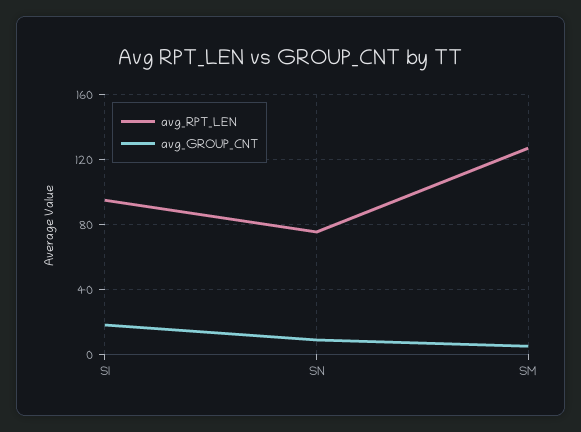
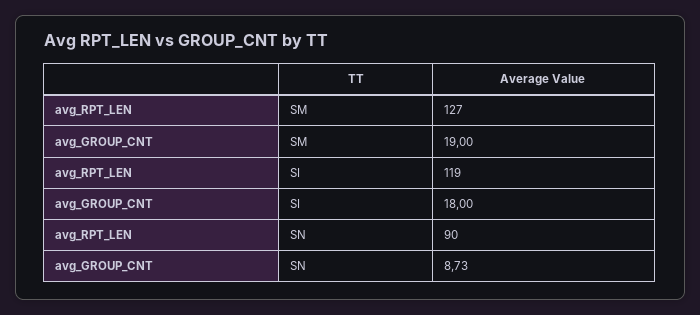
avg_RPT_LEN, SI: 95 -> 119
avg_RPT_LEN, SN: 75 -> 90
avg_GROUP_CNT, SM: 5 -> 19

